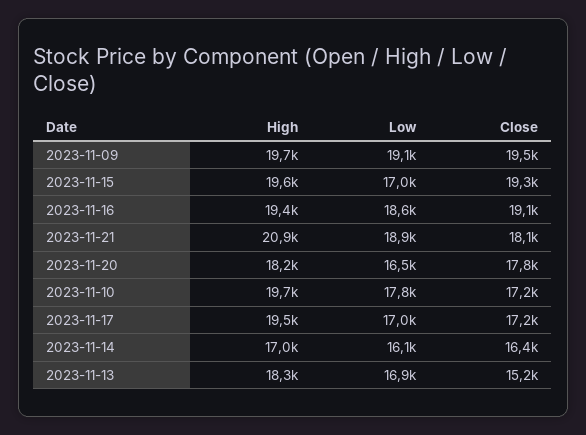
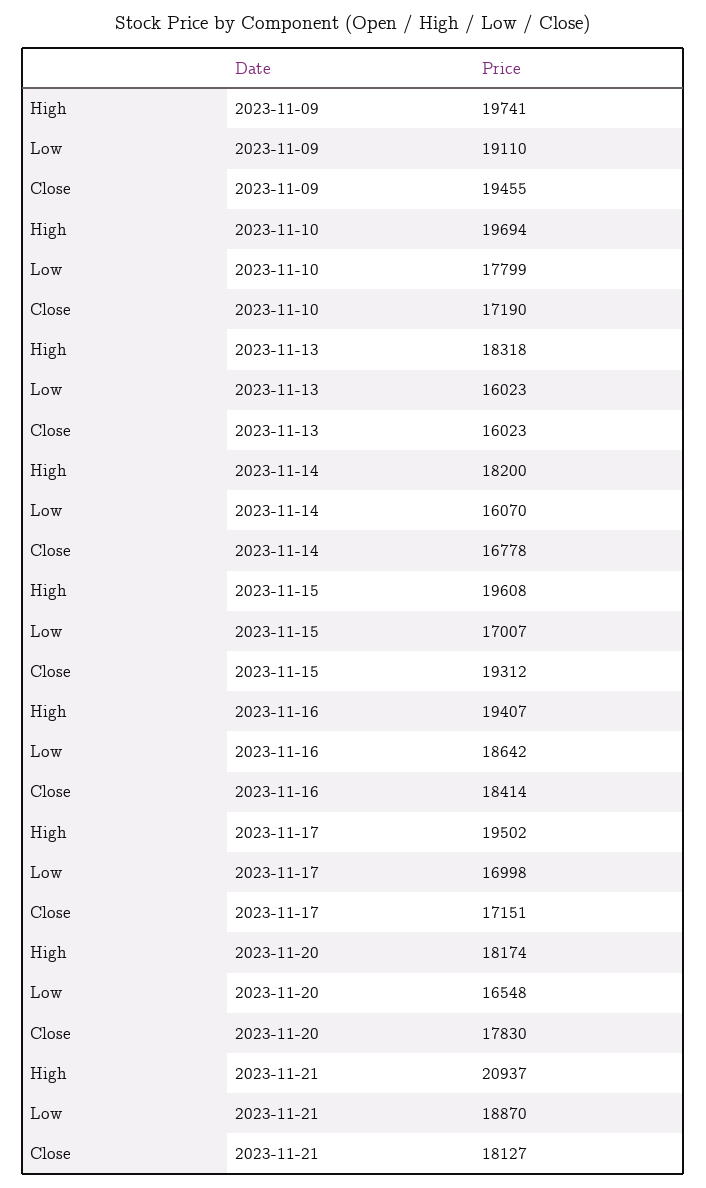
Close, 2023-11-16: 19100 -> 18414
High, 2023-11-14: 17000 -> 18200
Close, 2023-11-14: 16400 -> 16778
Low, 2023-11-13: 16900 -> 16023
Close, 2023-11-13: 15200 -> 16023

